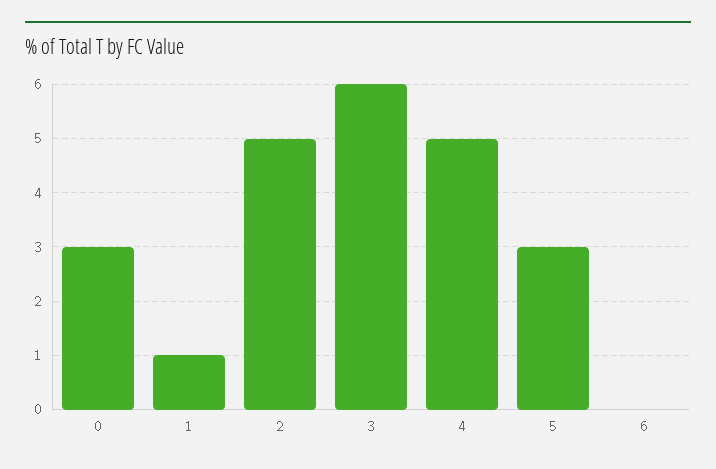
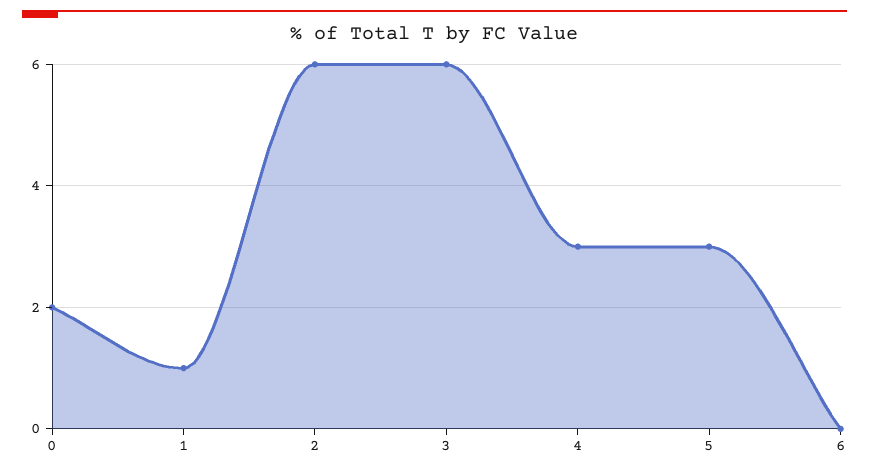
0: 3 -> 2
2: 5 -> 6
4: 5 -> 3

